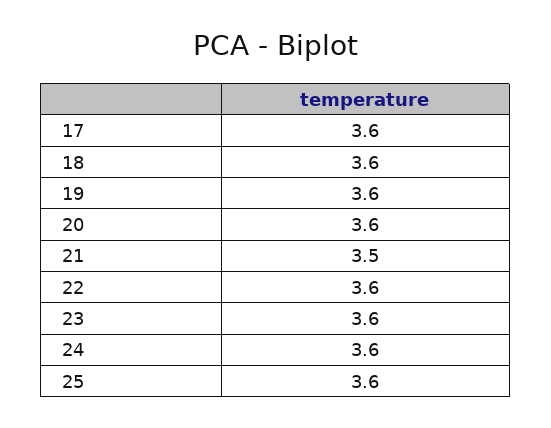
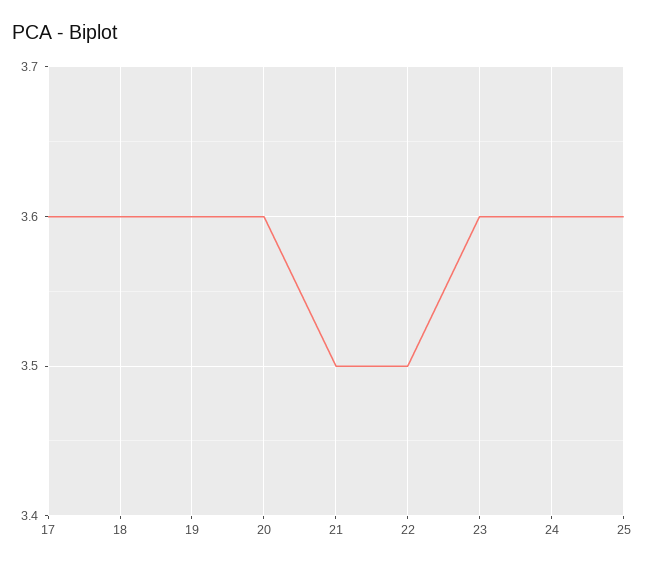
22: 3.6 -> 3.5

